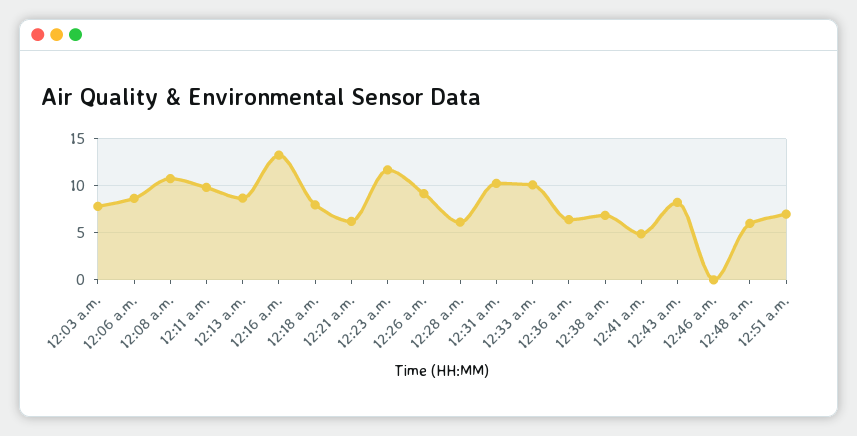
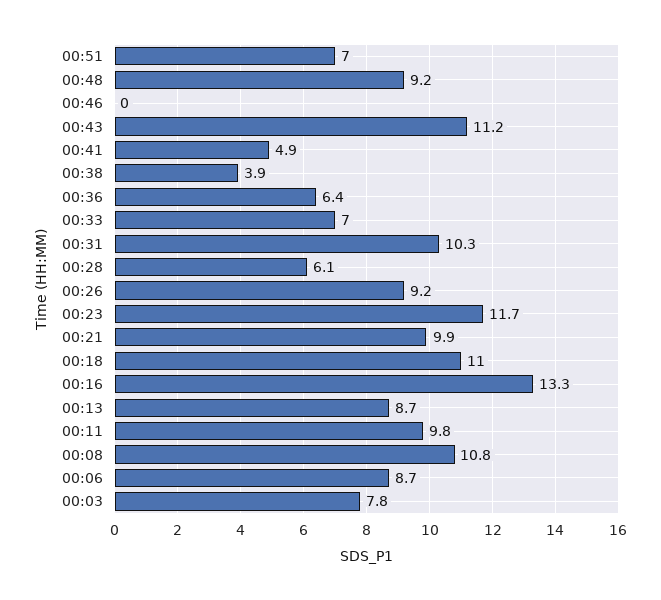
12:18 a.m.: 8 -> 11
12:21 a.m.: 6 -> 9.9
12:33 a.m.: 10 -> 7
12:38 a.m.: 7 -> 3.9
12:43 a.m.: 8 -> 11.2
12:48 a.m.: 6 -> 9.2

